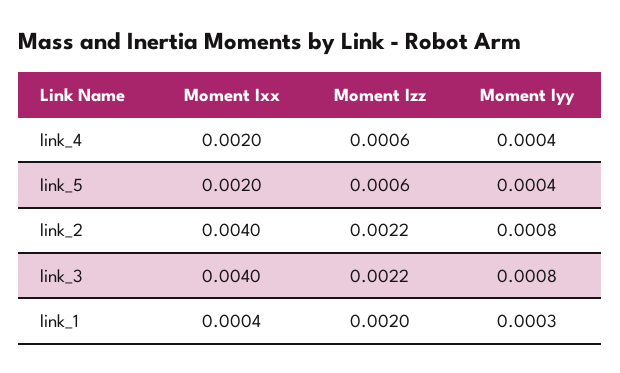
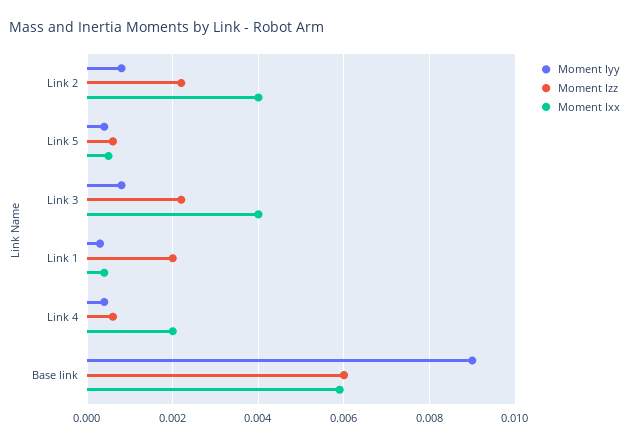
Moment Ixx, link_5: 0.002 -> 0.0005
Moment Iyy, Base link: none -> 0.009
Moment Izz, Base link: none -> 0.006
Moment Ixx, Base link: none -> 0.006

